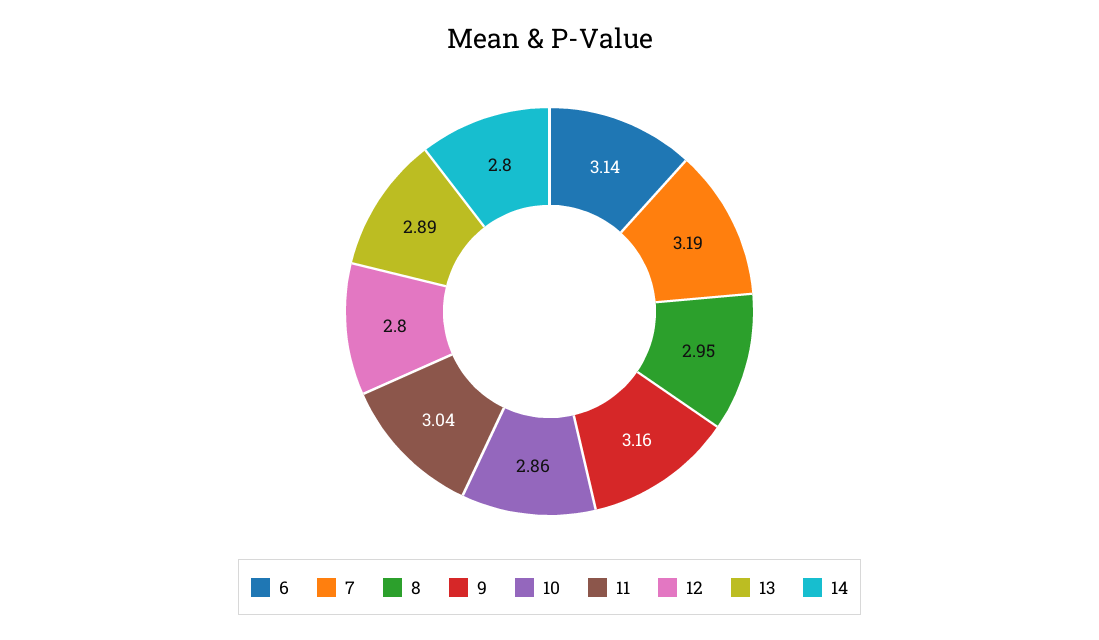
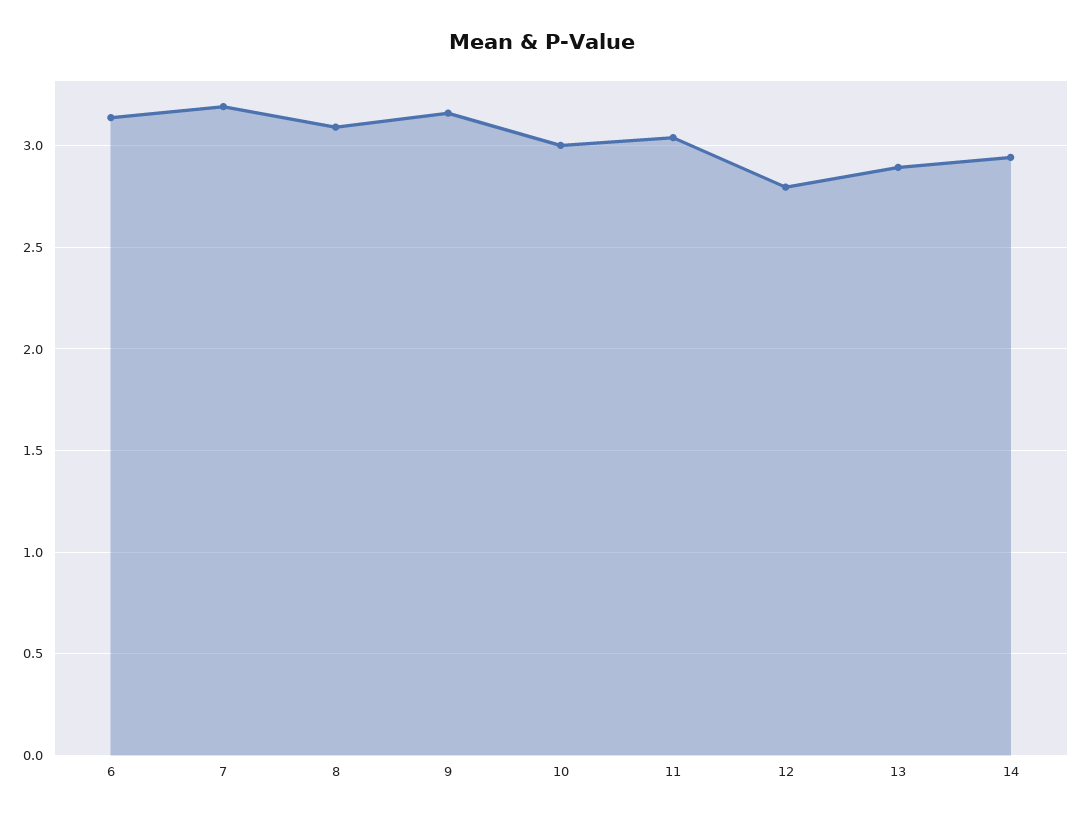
8: 2.95 -> 3.1
10: 2.86 -> 3
14: 2.8 -> 2.95

